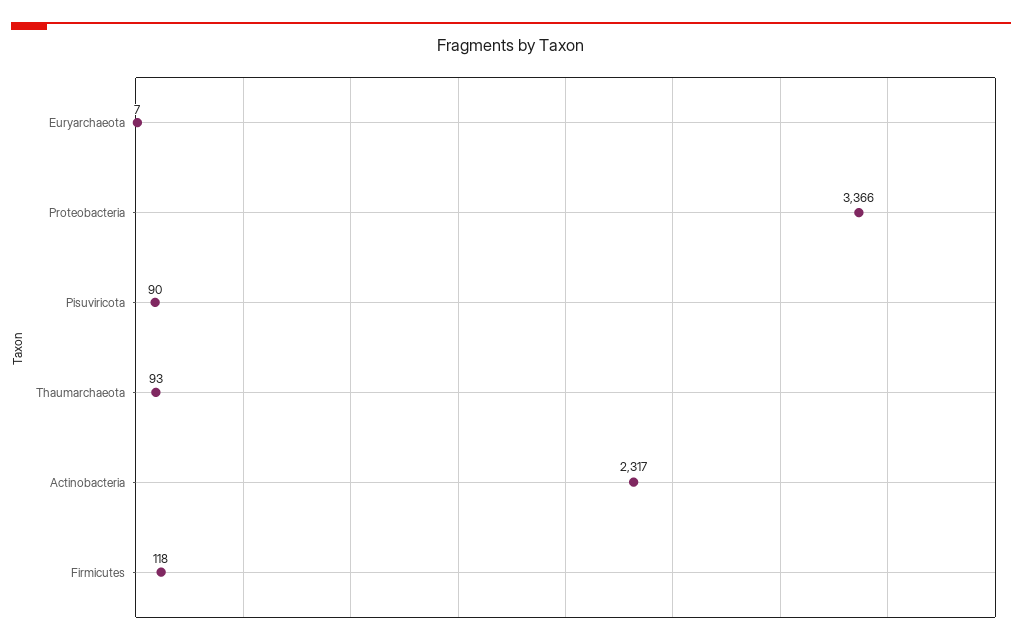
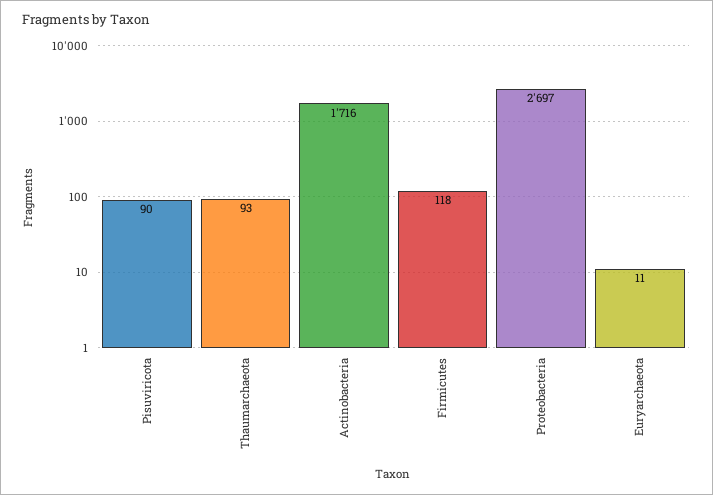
Euryarchaeota: 7 -> 11
Proteobacteria: 3366 -> 2697
Actinobacteria: 2317 -> 1716

